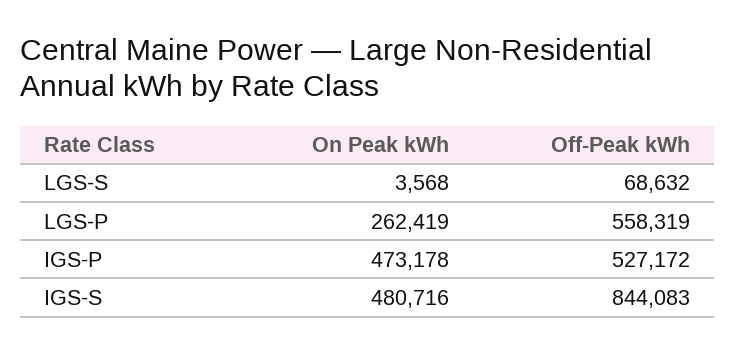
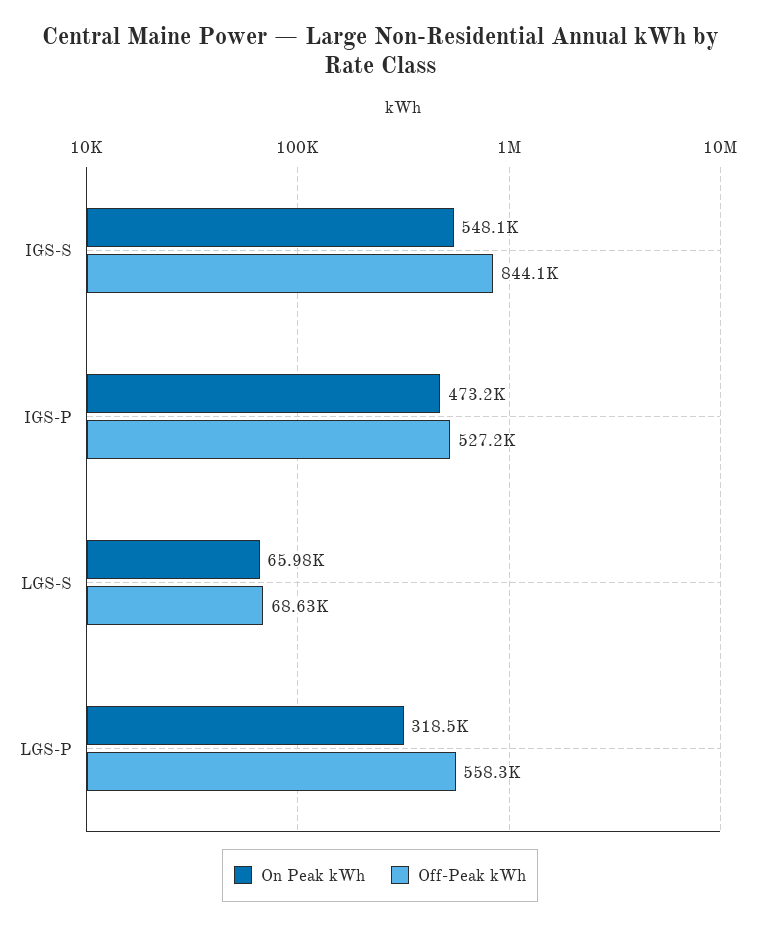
On Peak kWh, LGS-S: 3568 -> 65980
On Peak kWh, LGS-P: 262419 -> 318500
On Peak kWh, IGS-S: 480716 -> 548100

